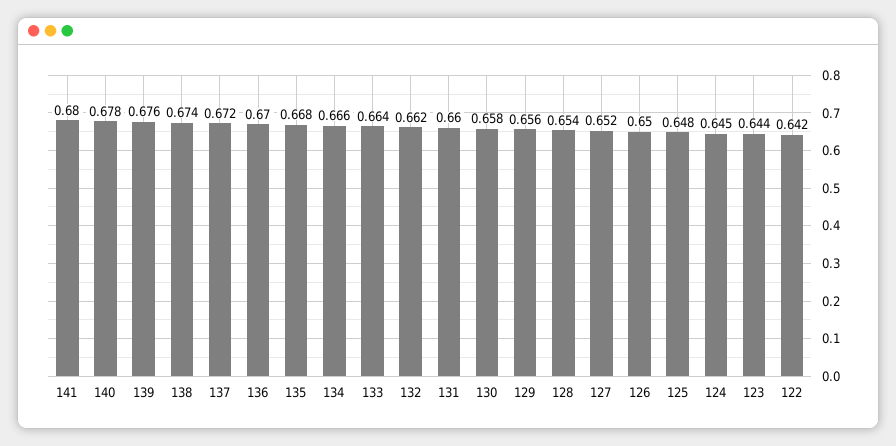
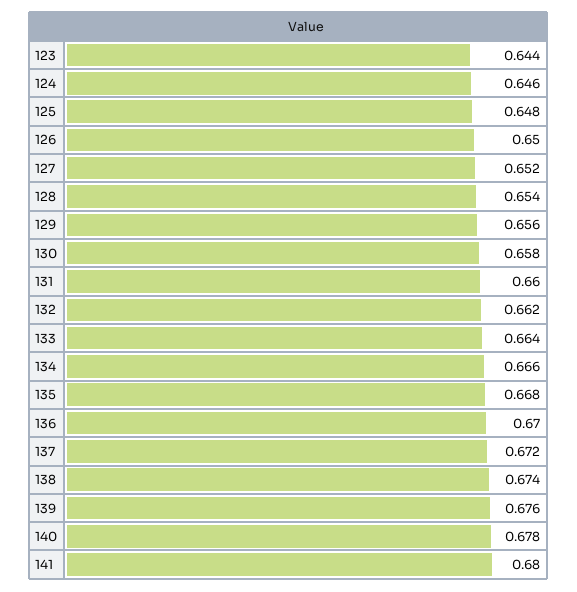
124: 0.645 -> 0.646
122: 0.642 -> none

